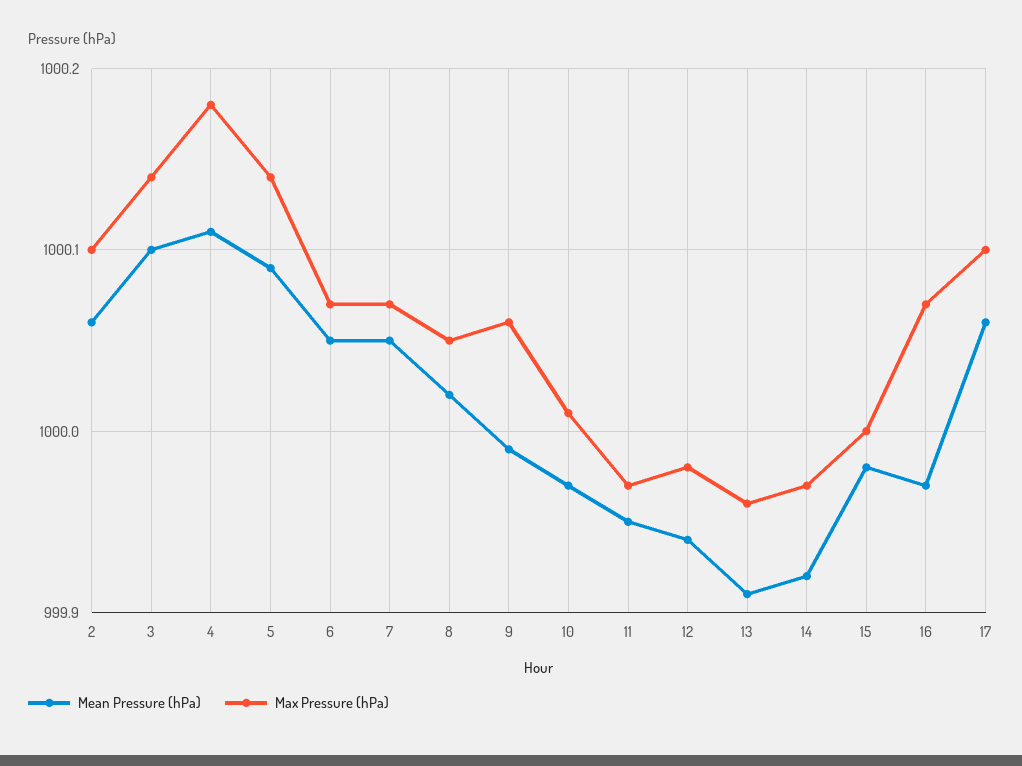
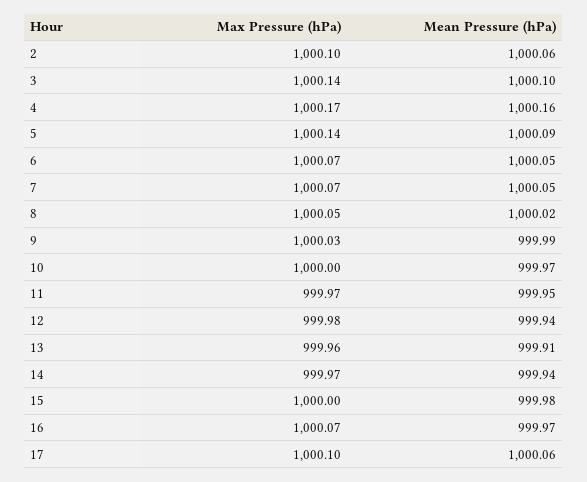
Mean Pressure (hPa), 4: 1000.11 -> 1000.16
Max Pressure (hPa), 4: 1000.18 -> 1000.17
Max Pressure (hPa), 9: 1000.06 -> 1000.03
Max Pressure (hPa), 10: 1000.01 -> 1000
Mean Pressure (hPa), 14: 999.92 -> 999.94

